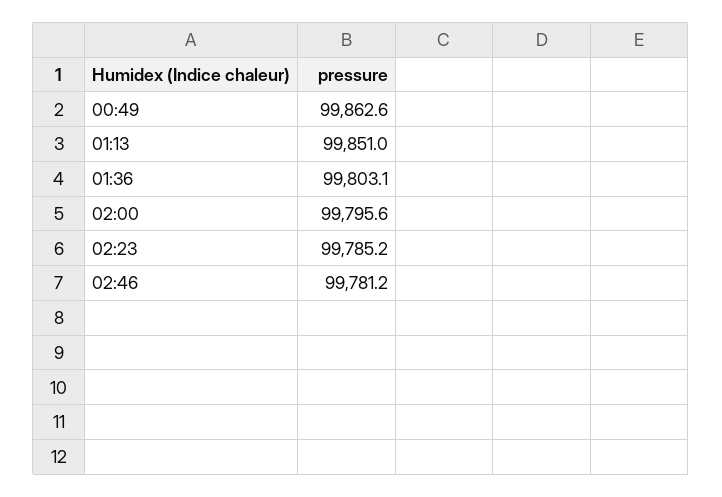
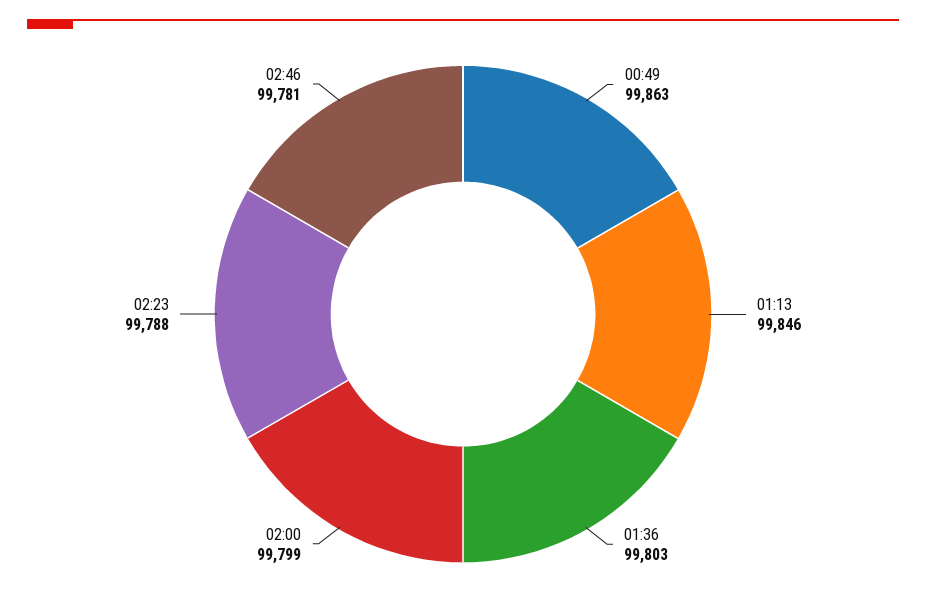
01:13: 99851 -> 99846
02:00: 99795.6 -> 99799
02:23: 99785.2 -> 99788

